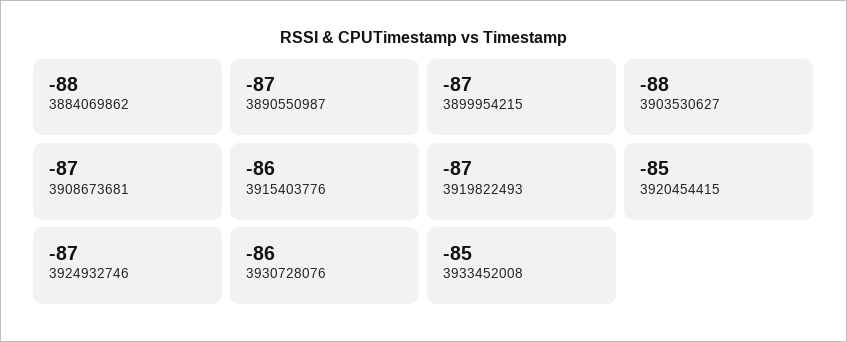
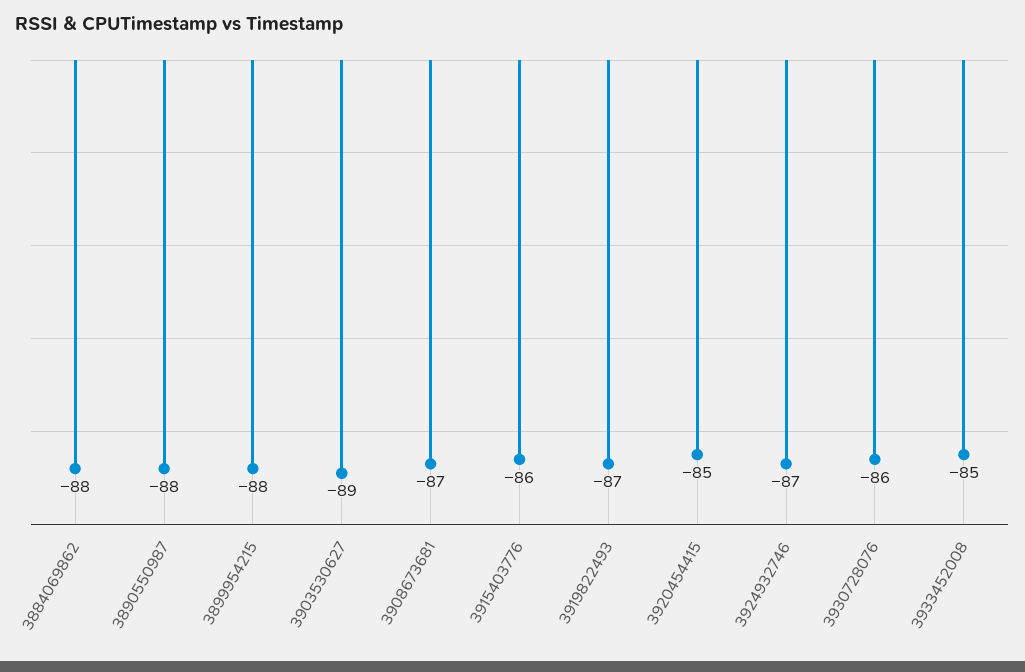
3890550987: -87 -> -88
3899954215: -87 -> -88
3903530627: -88 -> -89

